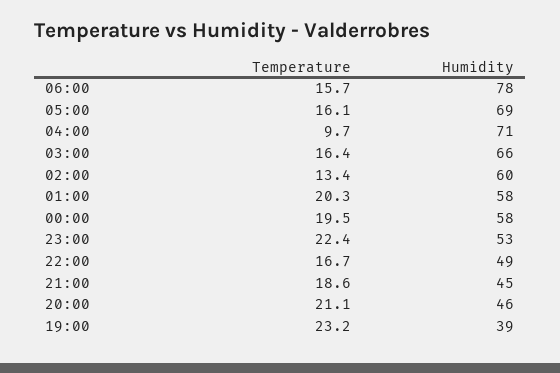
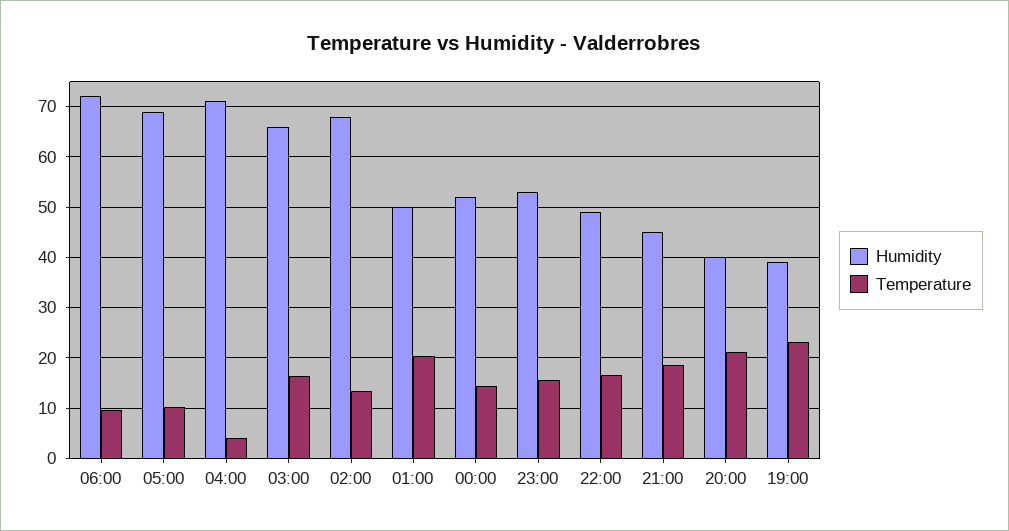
Temperature, 06:00: 15.7 -> 10
Humidity, 06:00: 78 -> 72
Temperature, 05:00: 16.1 -> 10
Temperature, 04:00: 9.7 -> 4
Humidity, 02:00: 60 -> 68
Humidity, 01:00: 58 -> 50
Temperature, 00:00: 19.5 -> 14
Humidity, 00:00: 58 -> 52
Temperature, 23:00: 22.4 -> 16
Humidity, 20:00: 46 -> 40

